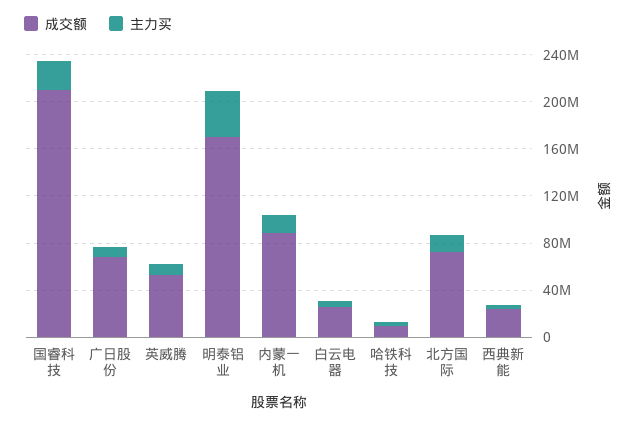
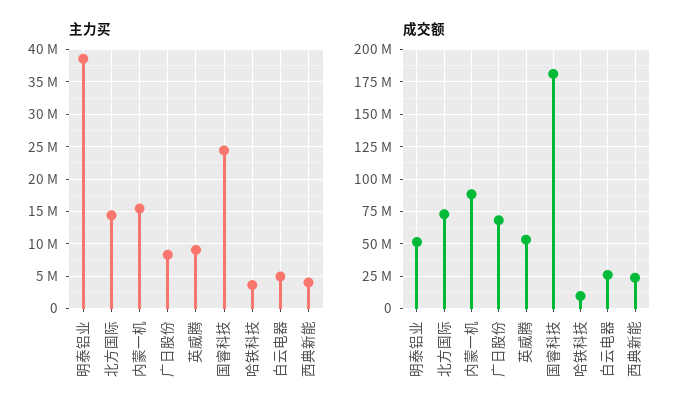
成交额, 国睿科技: 210000000 -> 180000000
成交额, 明泰铝业: 170000000 -> 50000000

